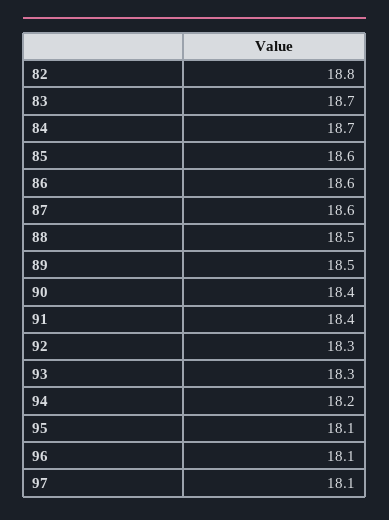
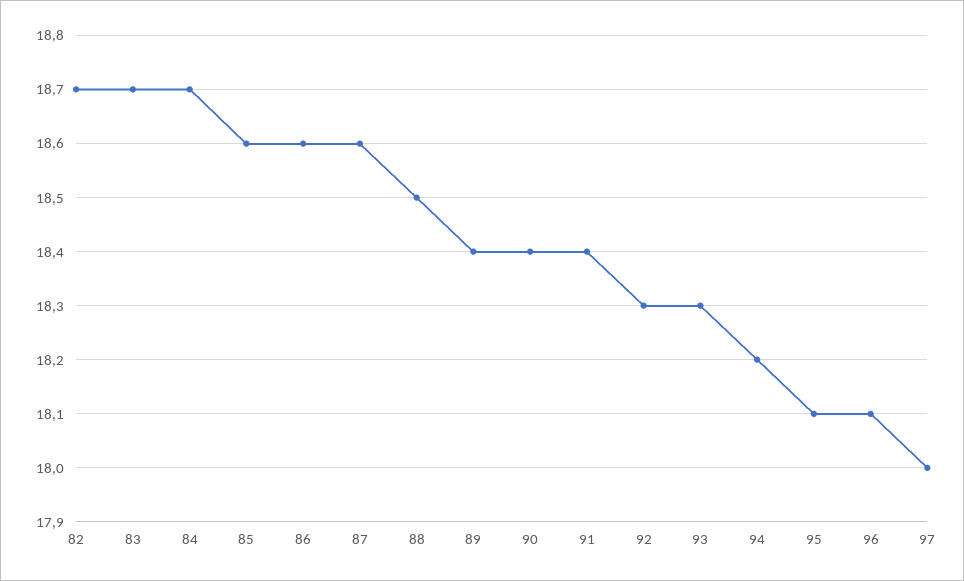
82: 18.8 -> 18.7
89: 18.5 -> 18.4
97: 18.1 -> 18

